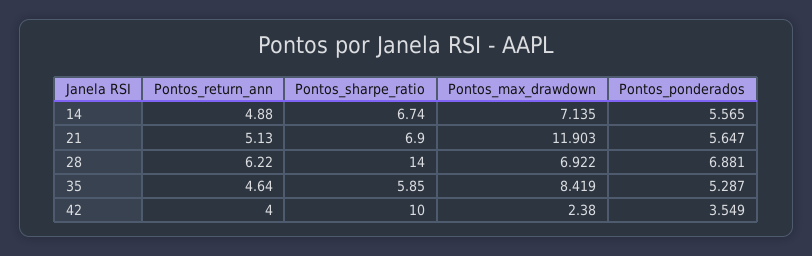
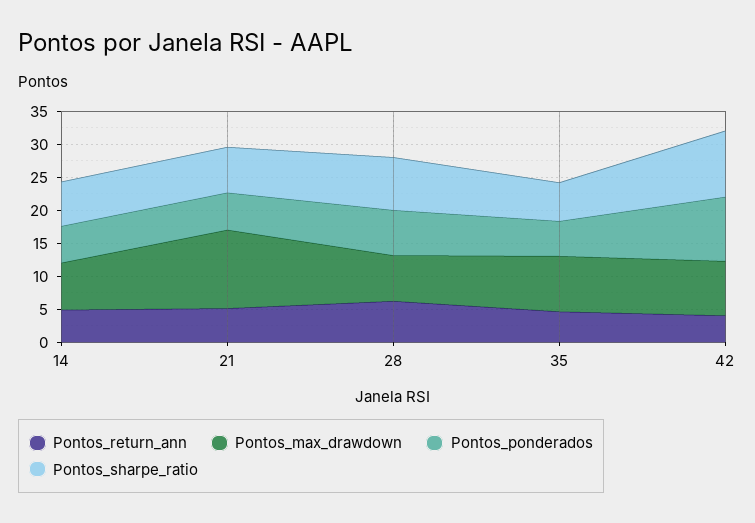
Pontos_sharpe_ratio, 28: 14 -> 7.5
Pontos_max_drawdown, 42: 2.38 -> 7.5
Pontos_ponderados, 42: 3.549 -> 10

